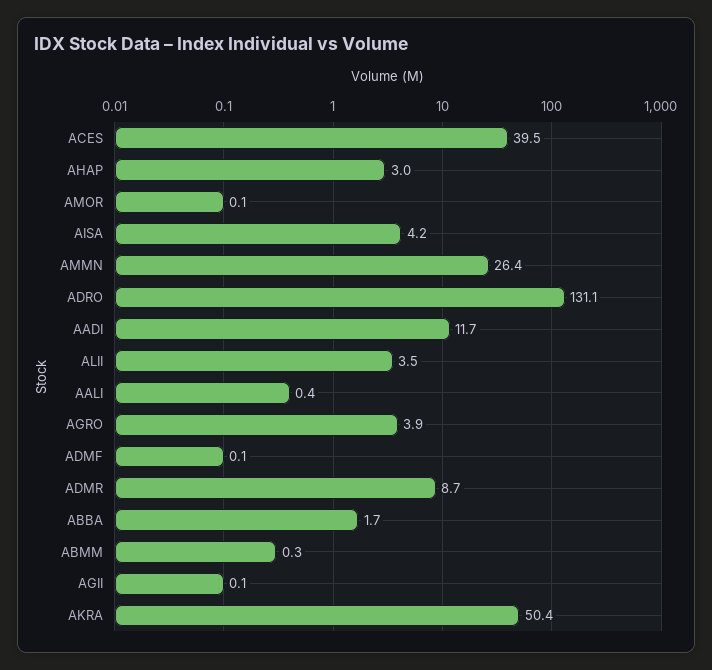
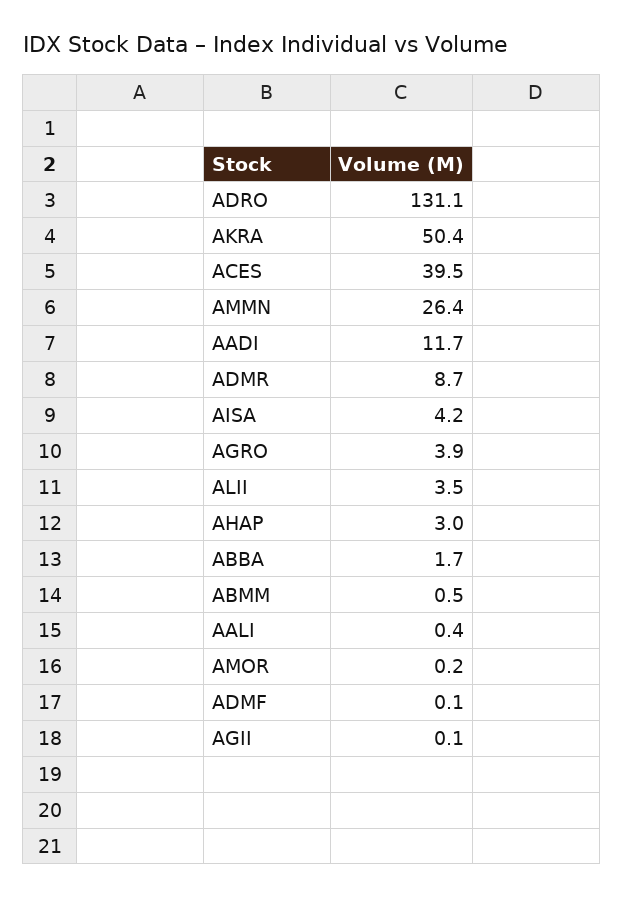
AMOR: 0.1 -> 0.2
ABMM: 0.3 -> 0.5

